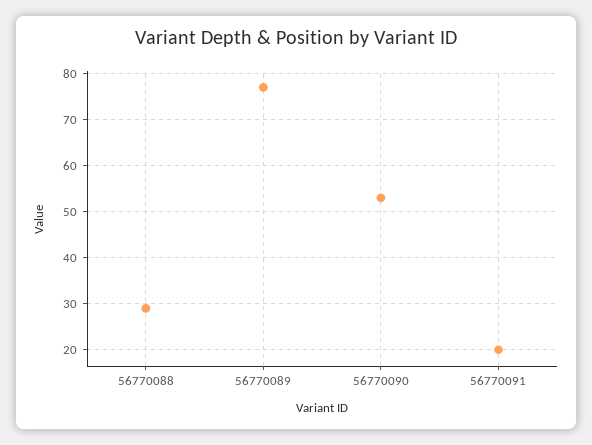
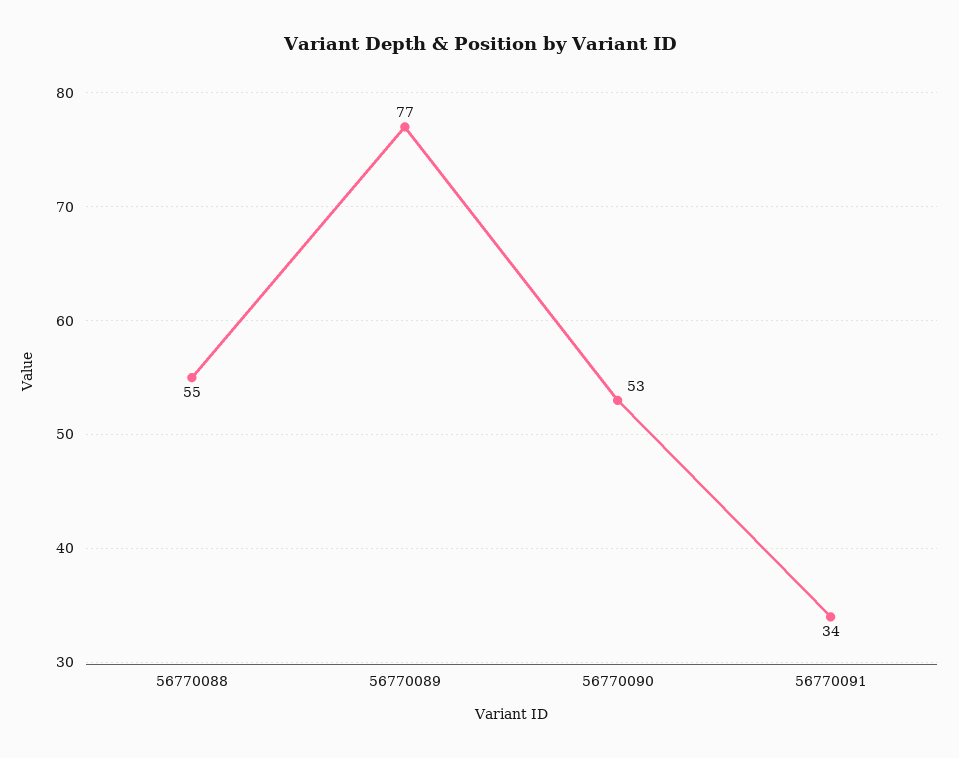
56770088: 30 -> 55
56770091: 20 -> 34

